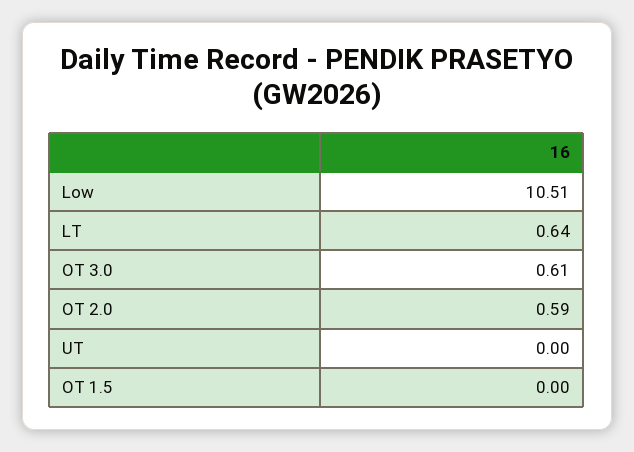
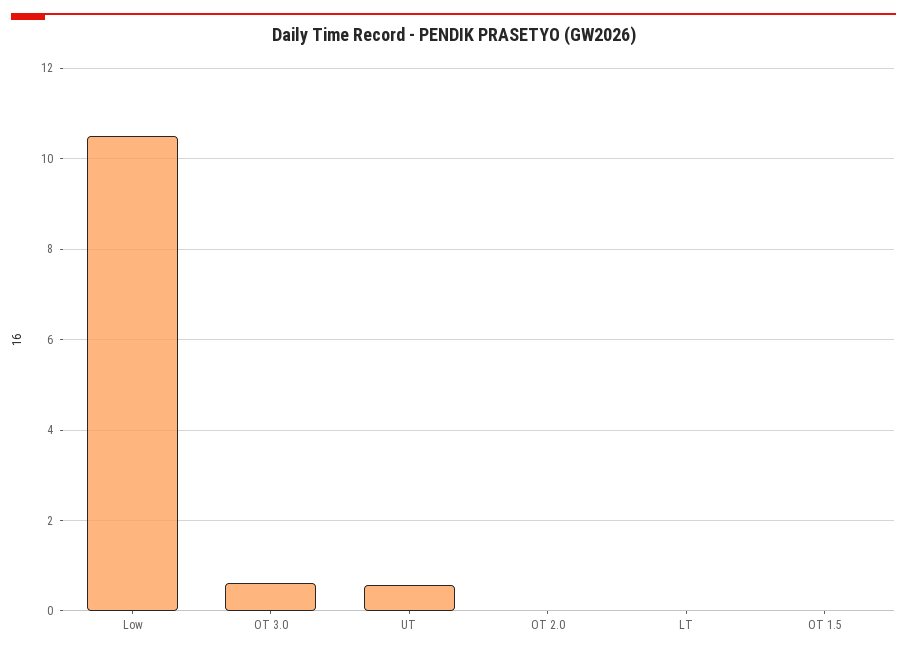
LT: 0.64 -> 0
OT 2.0: 0.59 -> 0
UT: 0 -> 0.6

